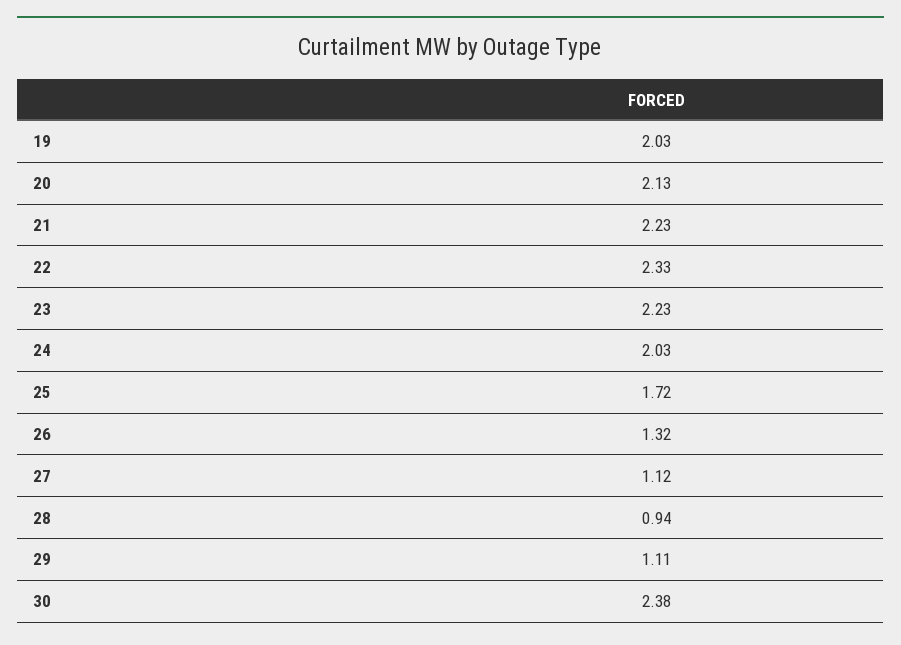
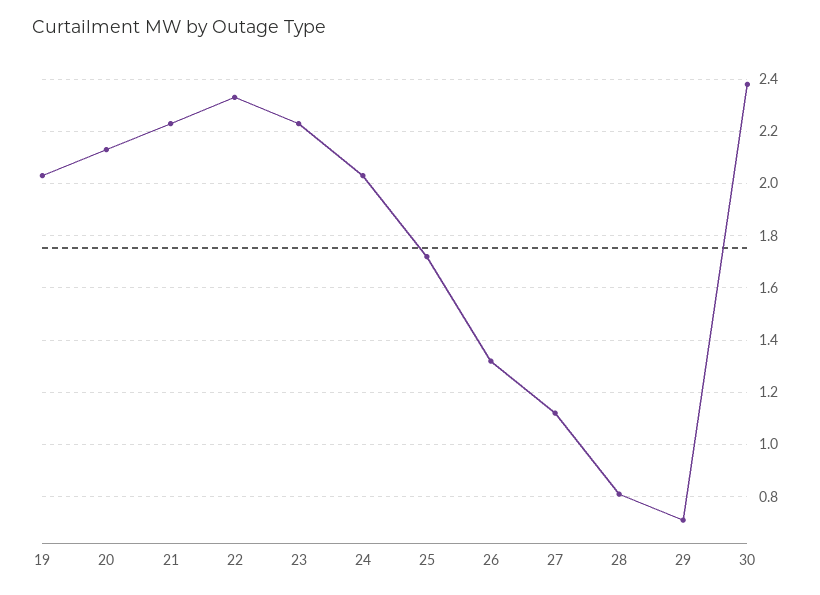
28: 0.94 -> 0.8
29: 1.11 -> 0.7

